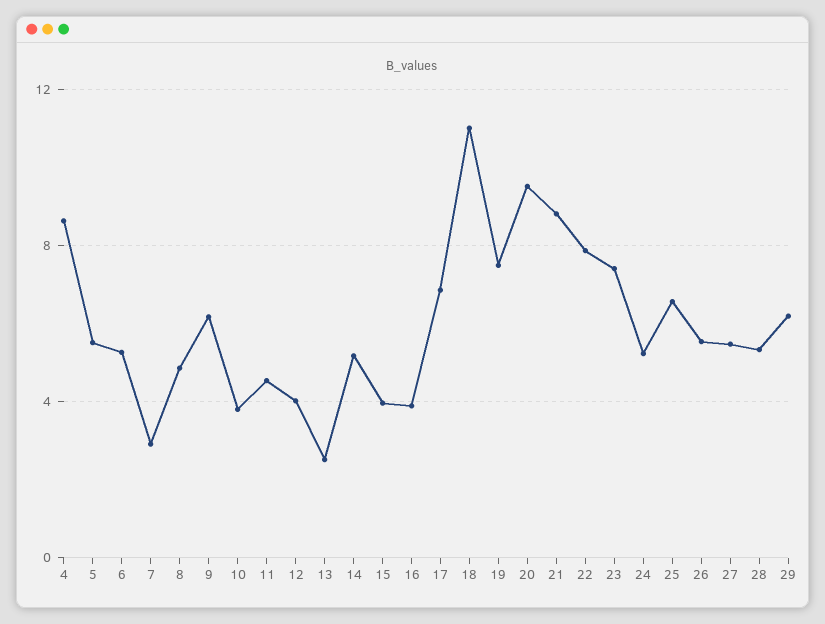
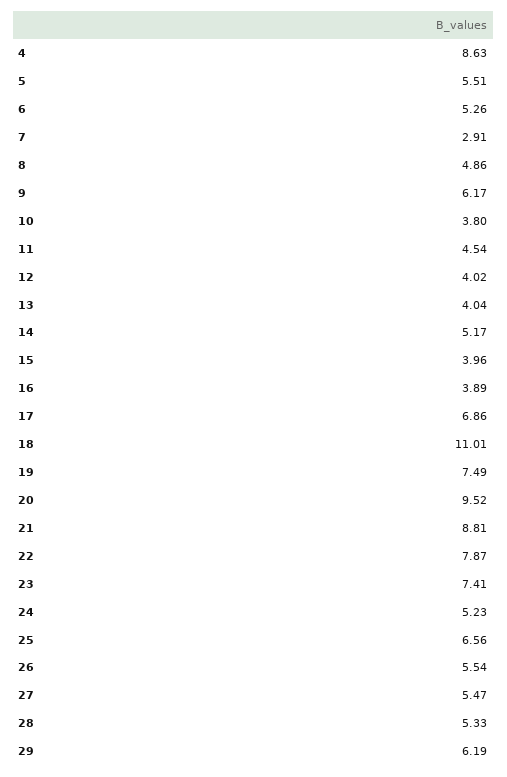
13: 2.5 -> 4.04

